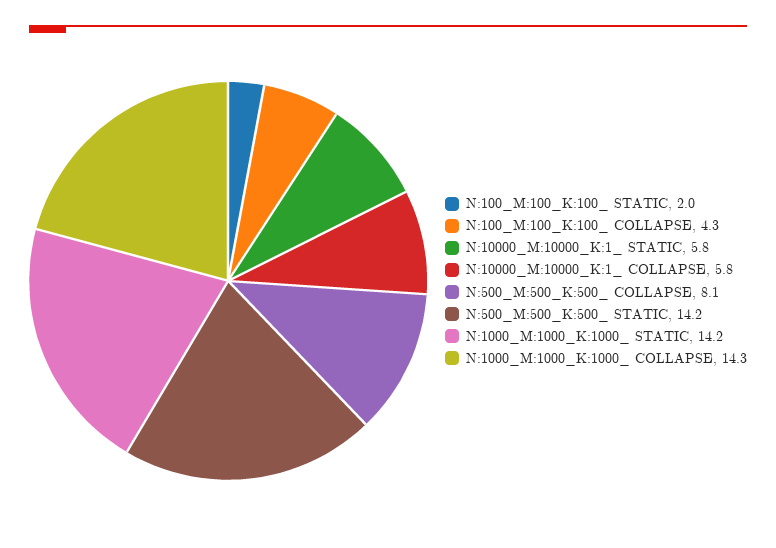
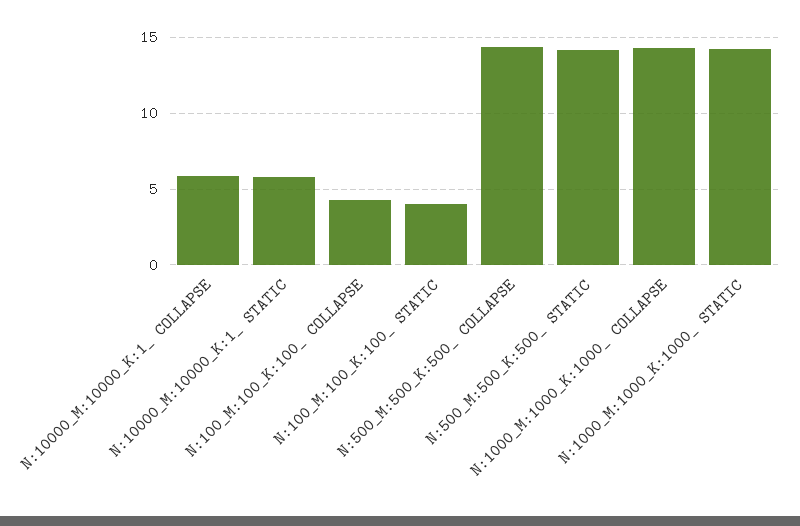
N:100_M:100_K:100_ STATIC: 2 -> 4
N:500_M:500_K:500_ COLLAPSE: 8.1 -> 14.5

